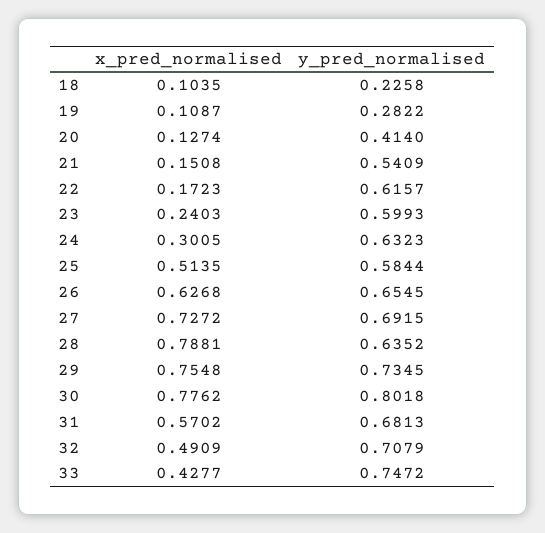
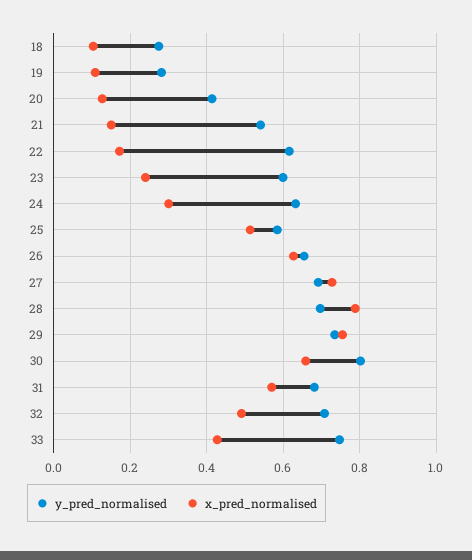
y_pred_normalised, 18: 0.2258 -> 0.28
y_pred_normalised, 28: 0.6352 -> 0.7
x_pred_normalised, 30: 0.7762 -> 0.66

